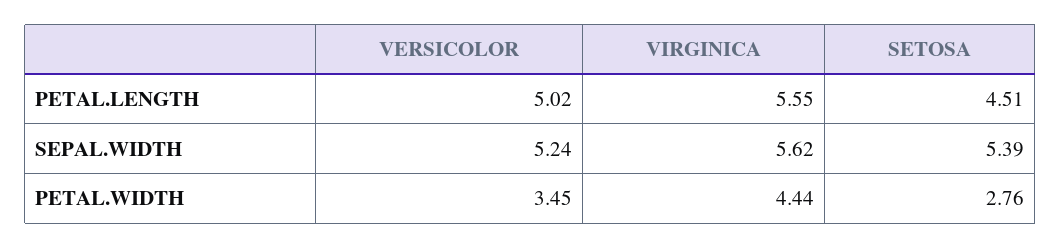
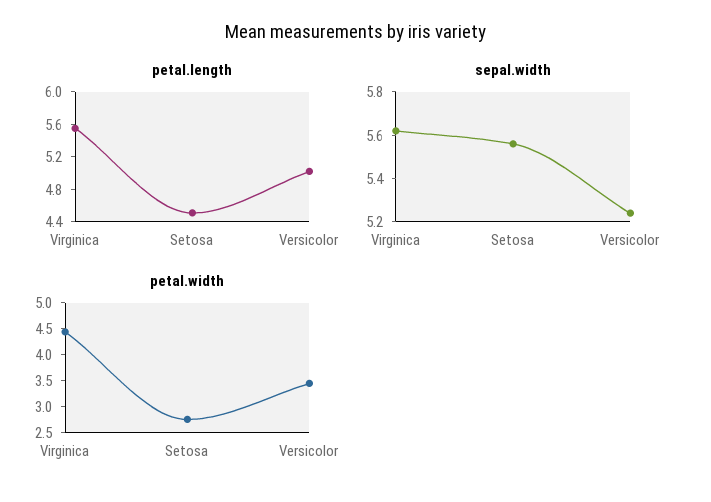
SEPAL.WIDTH, SETOSA: 5.39 -> 5.55

